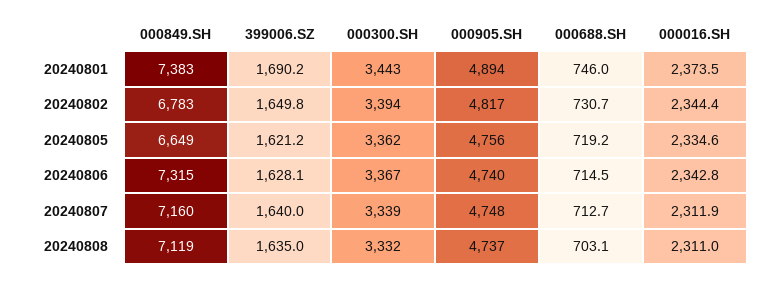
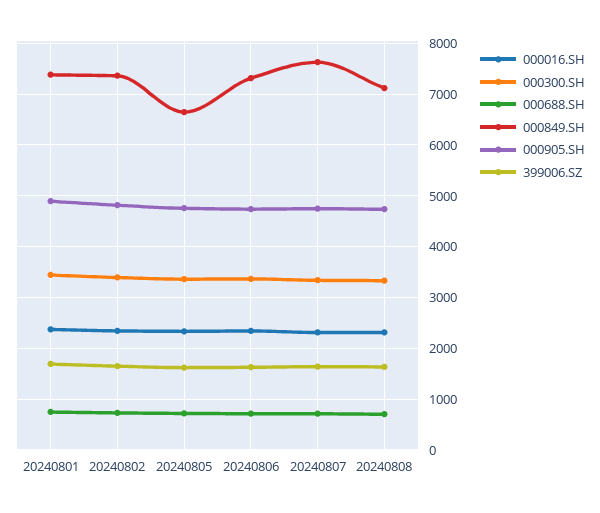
000849.SH, 20240802: 6783 -> 7400
000849.SH, 20240807: 7160 -> 7600

